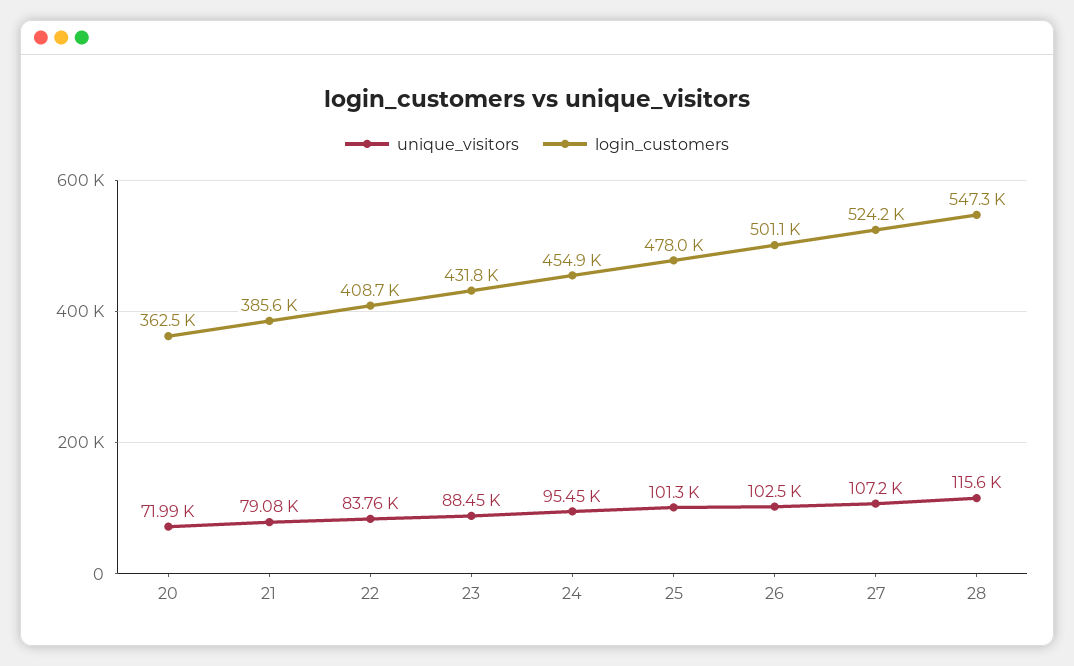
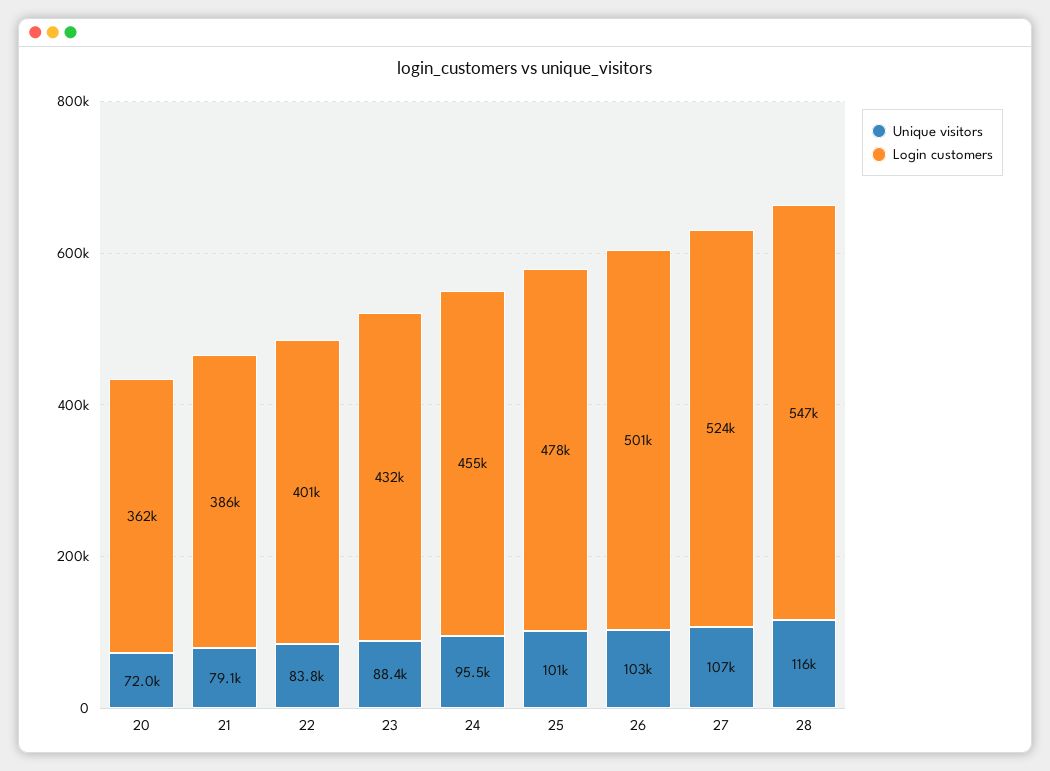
login_customers, 22: 408700 -> 401000

